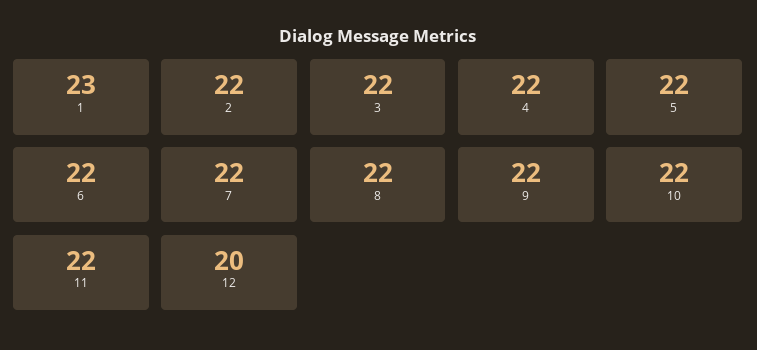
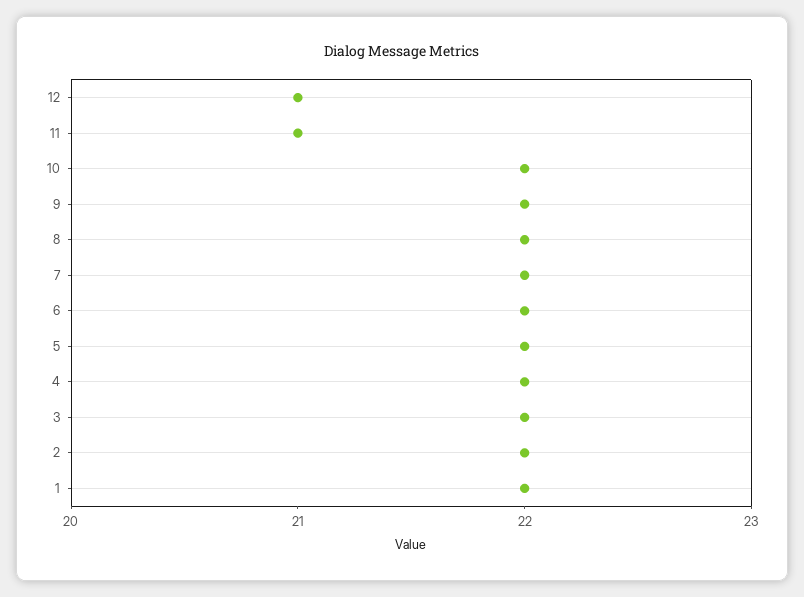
1: 23 -> 22
11: 22 -> 21
12: 20 -> 21

